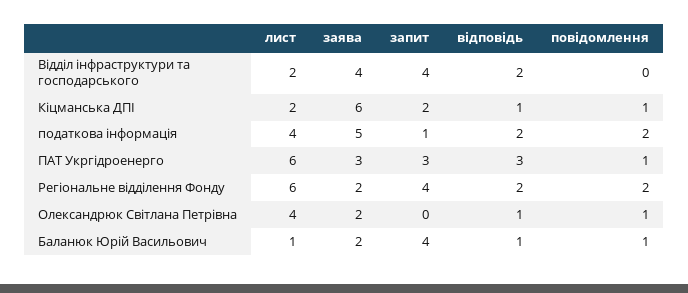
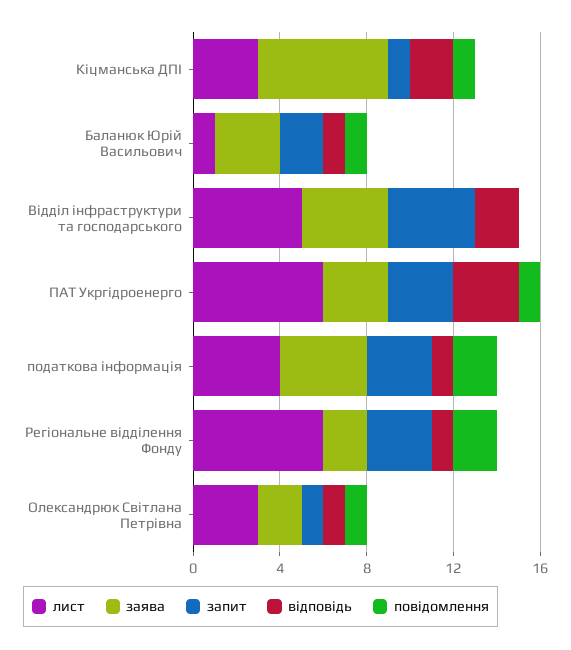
лист, Відділ інфраструктури та господарського: 2 -> 5
лист, Кіцманська ДПІ: 2 -> 3
запит, Кіцманська ДПІ: 2 -> 1
відповідь, Кіцманська ДПІ: 1 -> 2
заява, податкова інформація: 5 -> 4
запит, податкова інформація: 1 -> 3
відповідь, податкова інформація: 2 -> 1
запит, Регіональне відділення Фонду: 4 -> 3
відповідь, Регіональне відділення Фонду: 2 -> 1
лист, Олександрюк Світлана Петрівна: 4 -> 3
запит, Олександрюк Світлана Петрівна: 0 -> 1
заява, Баланюк Юрій Васильович: 2 -> 3
запит, Баланюк Юрій Васильович: 4 -> 2

